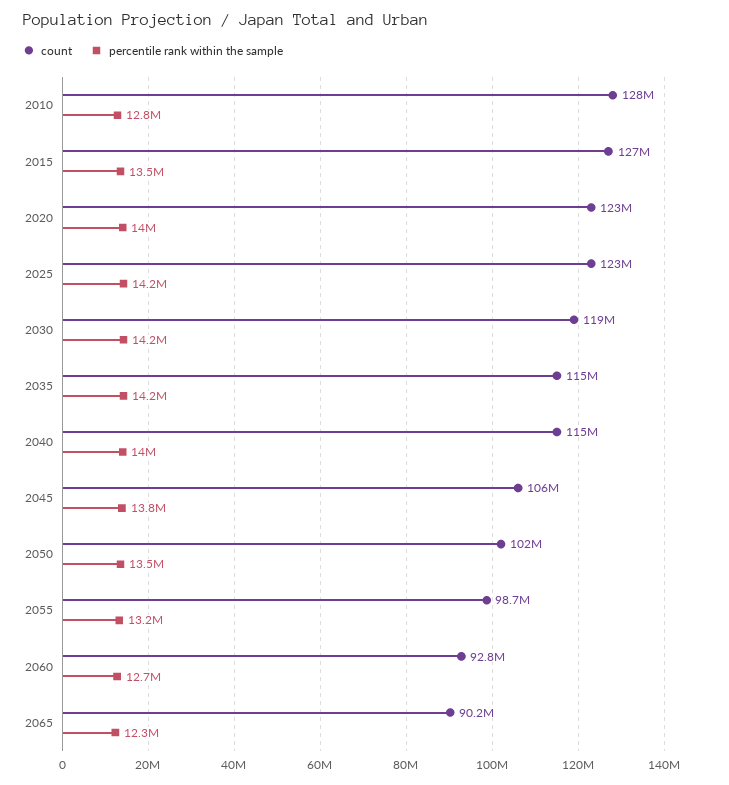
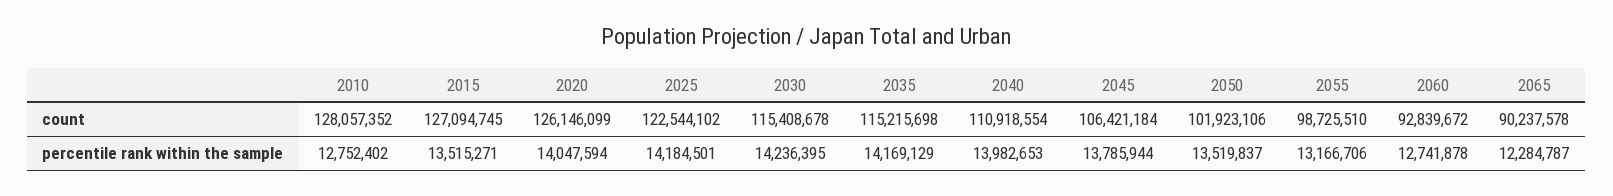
count, 2020: 123000000 -> 126146099
count, 2030: 119000000 -> 115408678
count, 2040: 115000000 -> 110918554

